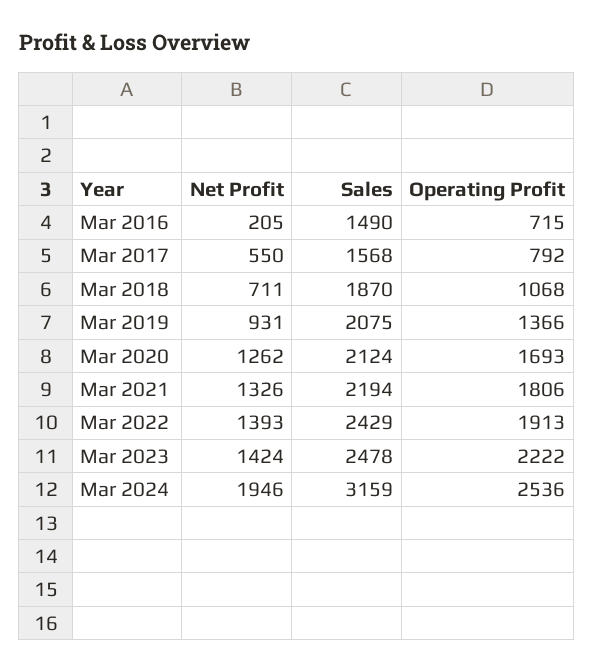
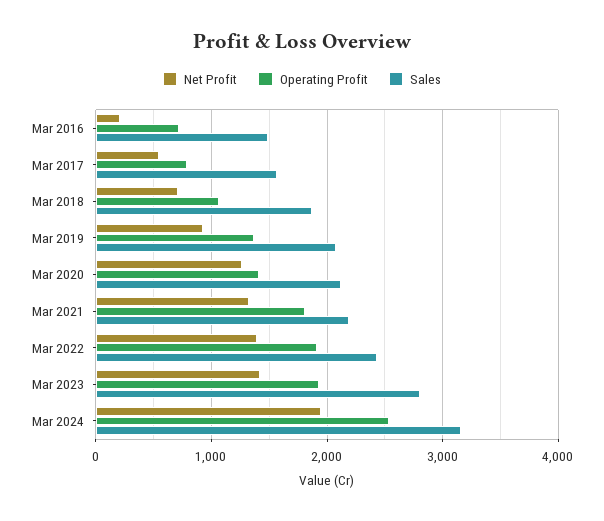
Operating Profit, Mar 2020: 1693 -> 1400
Sales, Mar 2023: 2478 -> 2800
Operating Profit, Mar 2023: 2222 -> 1900

